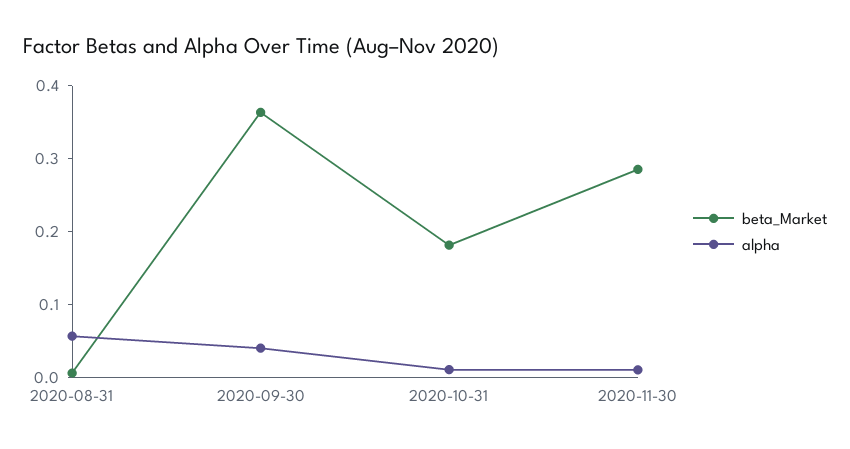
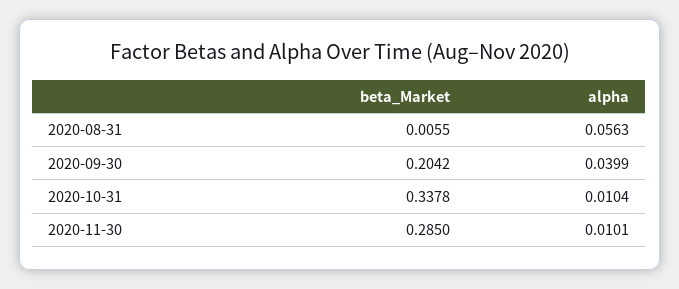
beta_Market, 2020-09-30: 0.36 -> 0.2042
beta_Market, 2020-10-31: 0.18 -> 0.3378

